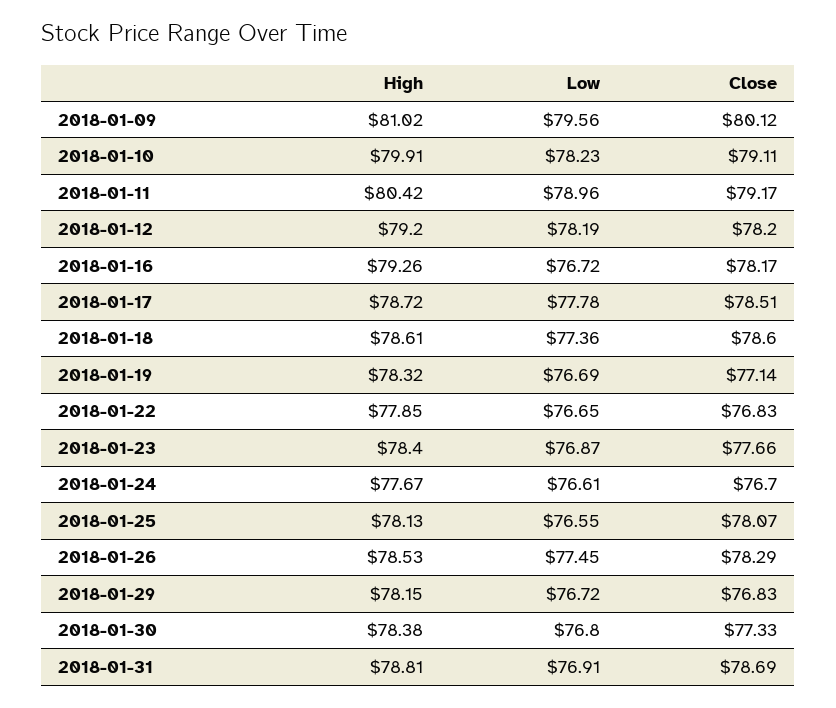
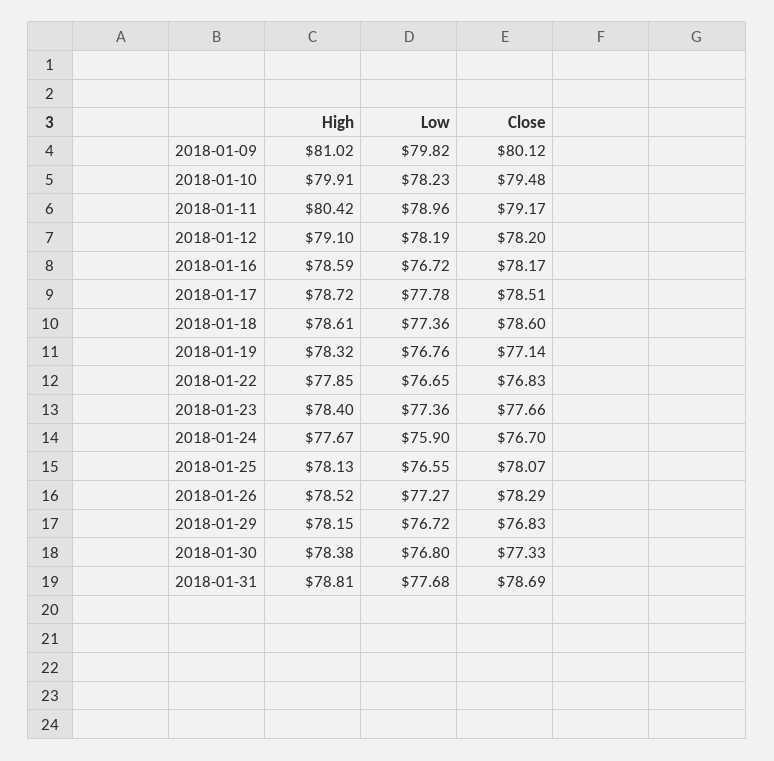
Low, 2018-01-09: 79.56 -> 79.82
Close, 2018-01-10: 79.11 -> 79.48
High, 2018-01-12: 79.2 -> 79.1
High, 2018-01-16: 79.26 -> 78.59
Low, 2018-01-19: 76.69 -> 76.76
Low, 2018-01-23: 76.87 -> 77.36
Low, 2018-01-24: 76.61 -> 75.9
High, 2018-01-26: 78.53 -> 78.52
Low, 2018-01-26: 77.45 -> 77.27
Low, 2018-01-31: 76.91 -> 77.68

